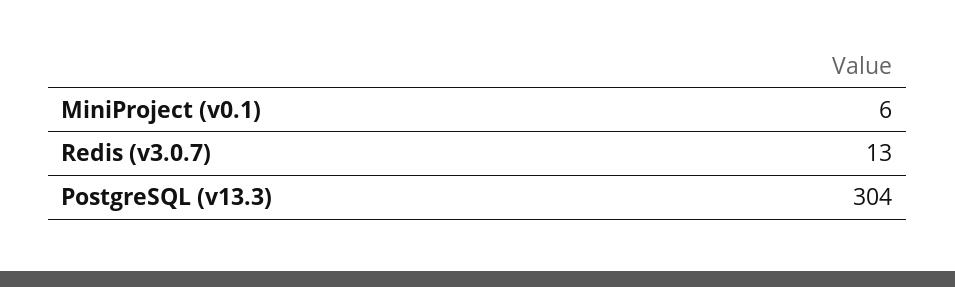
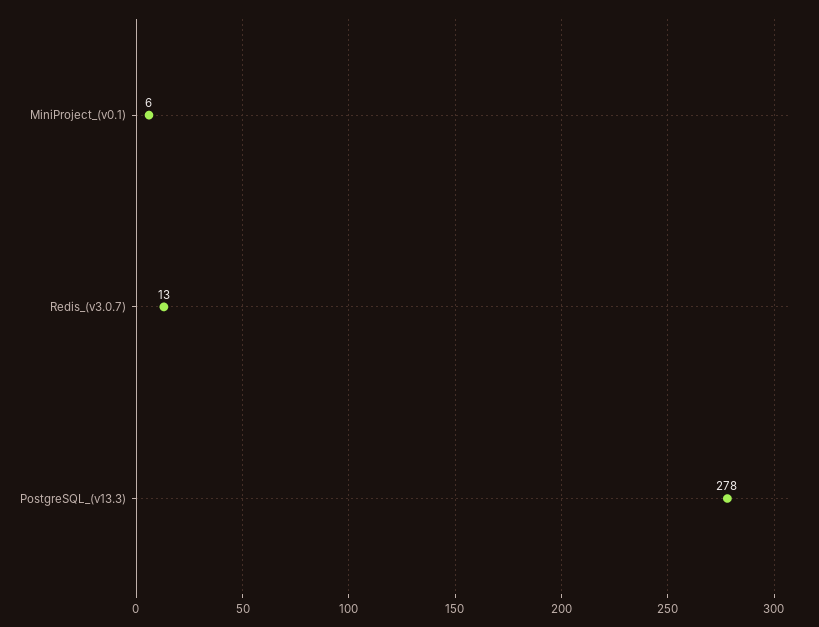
PostgreSQL (v13.3): 304 -> 278

